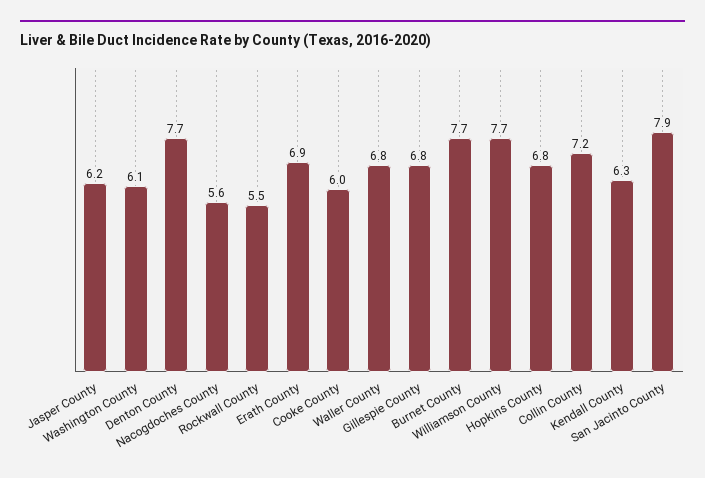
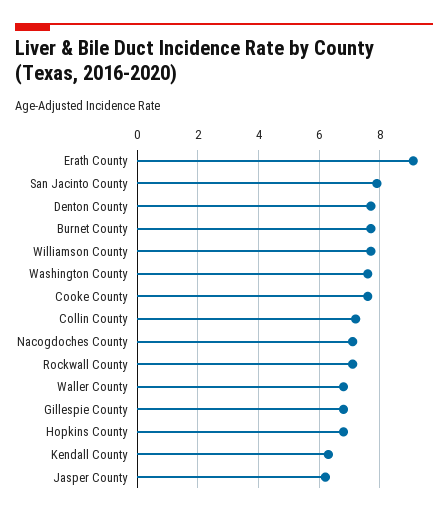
Washington County: 6.1 -> 7.5
Nacogdoches County: 5.6 -> 7
Rockwall County: 5.5 -> 7
Erath County: 6.9 -> 9
Cooke County: 6 -> 7.5

